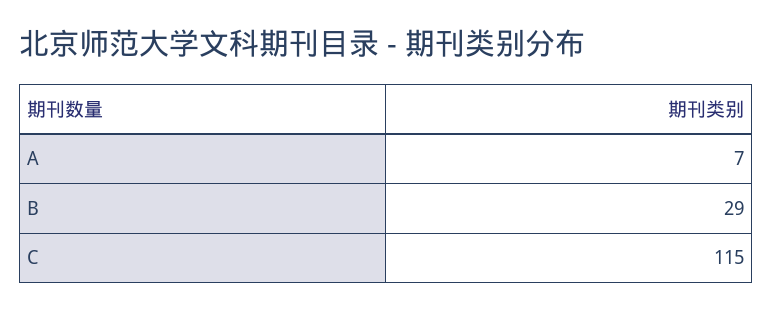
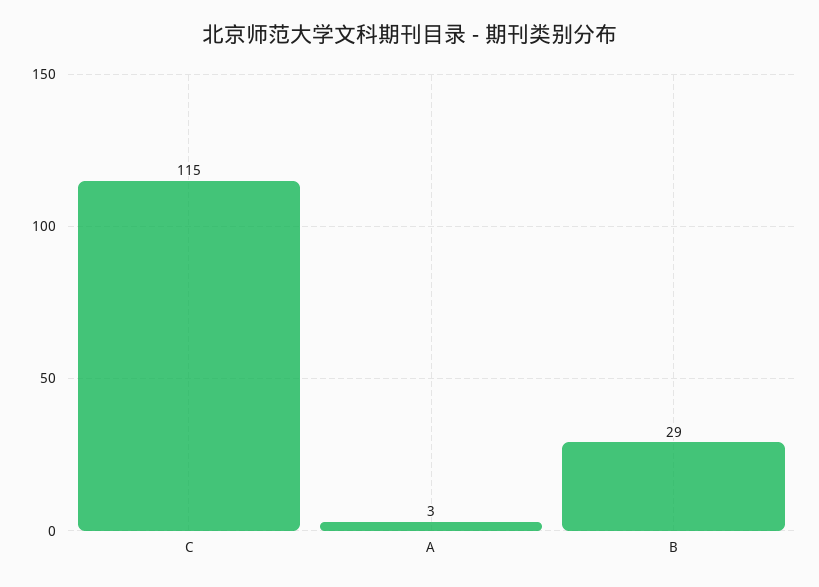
A: 7 -> 3

